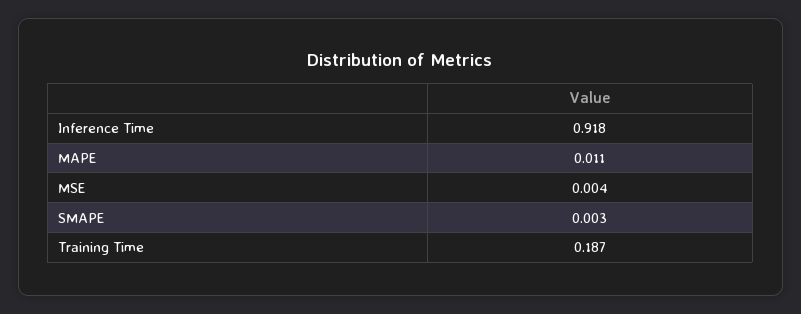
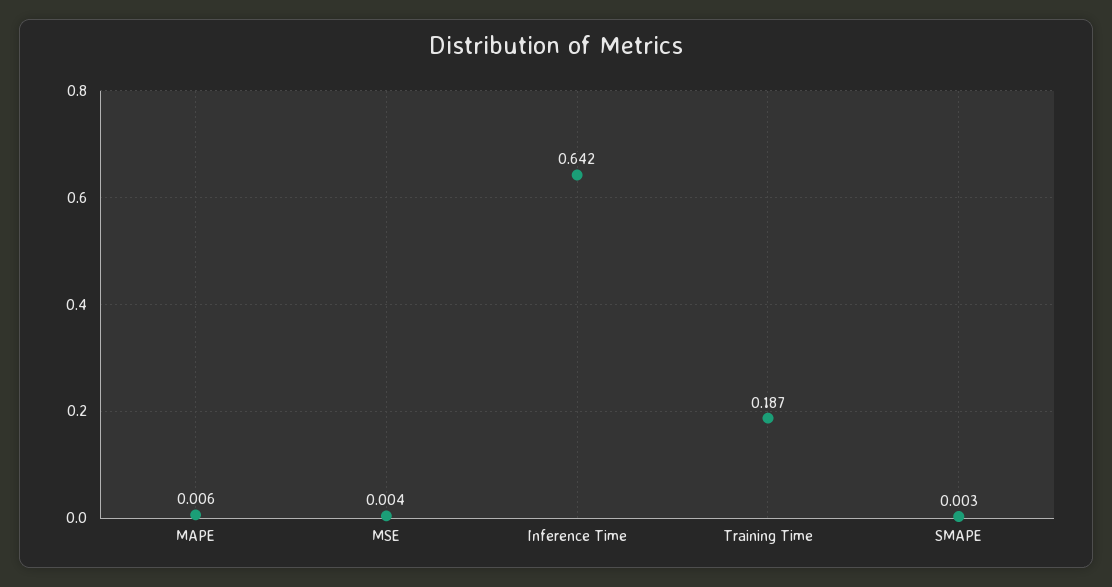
Inference Time: 0.918 -> 0.642
MAPE: 0.011 -> 0.006

